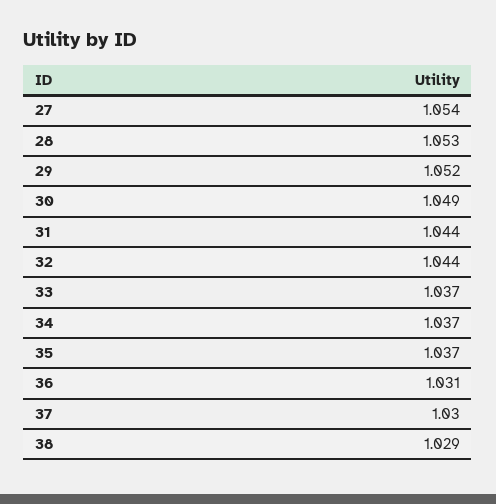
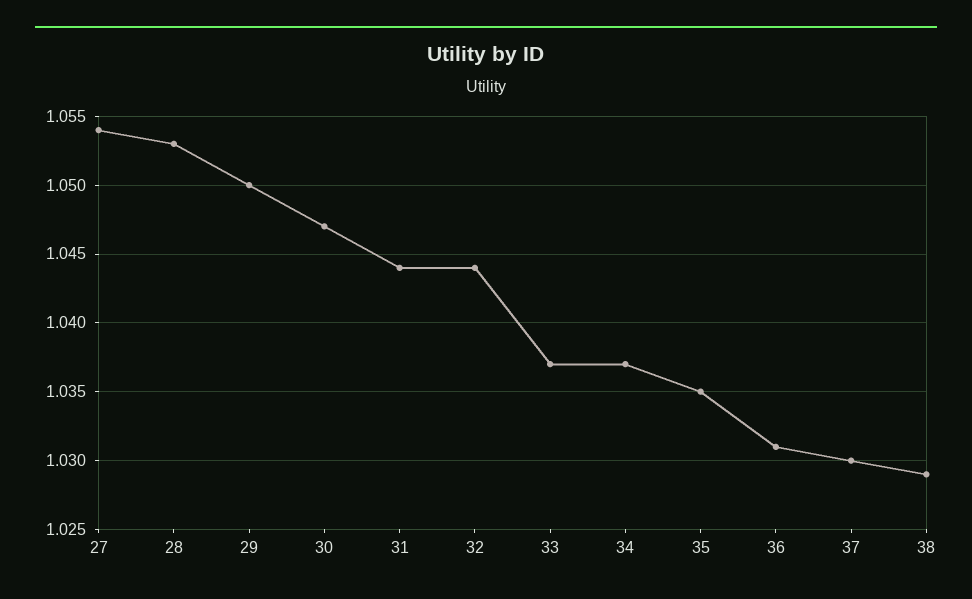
29: 1.052 -> 1.05
30: 1.049 -> 1.047
35: 1.037 -> 1.035

